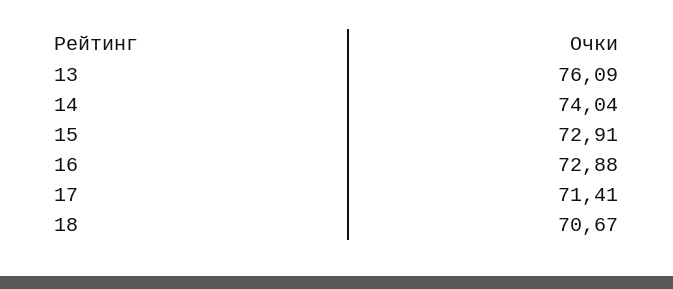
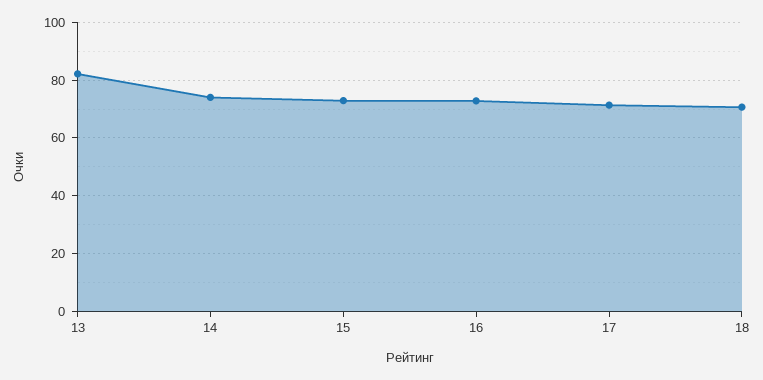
13: 76.09 -> 82.5

